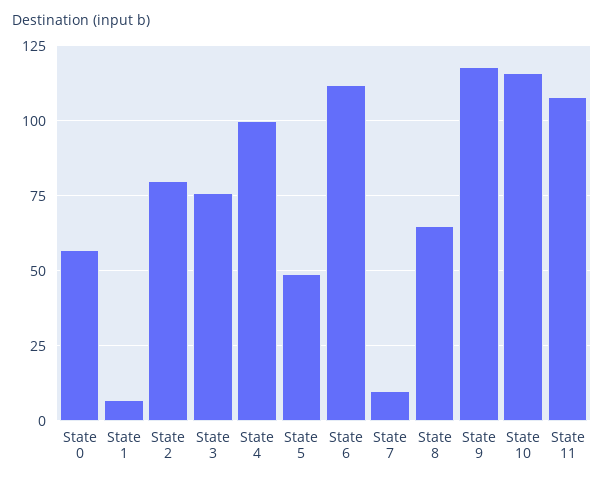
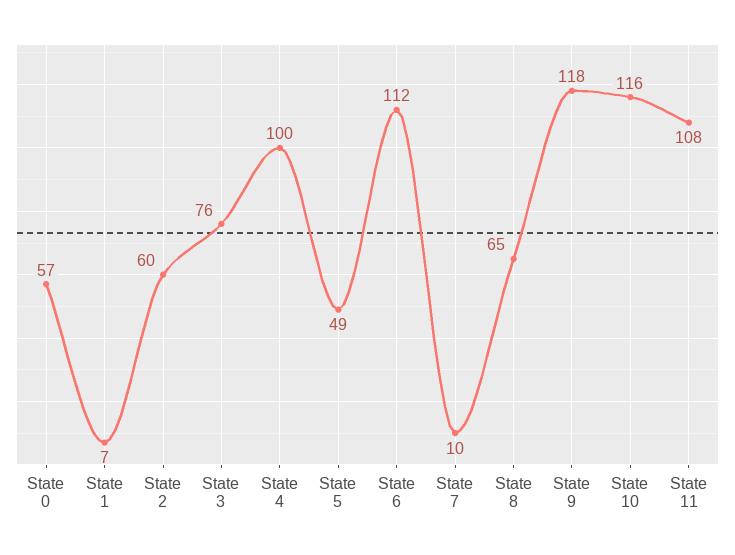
State 2: 80 -> 60

